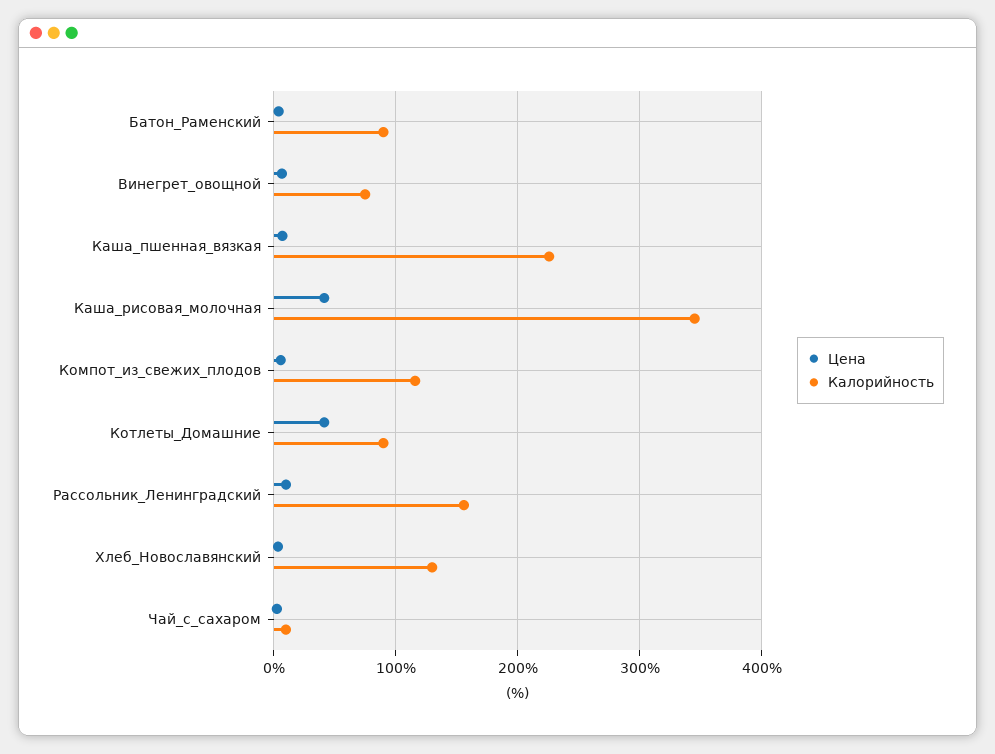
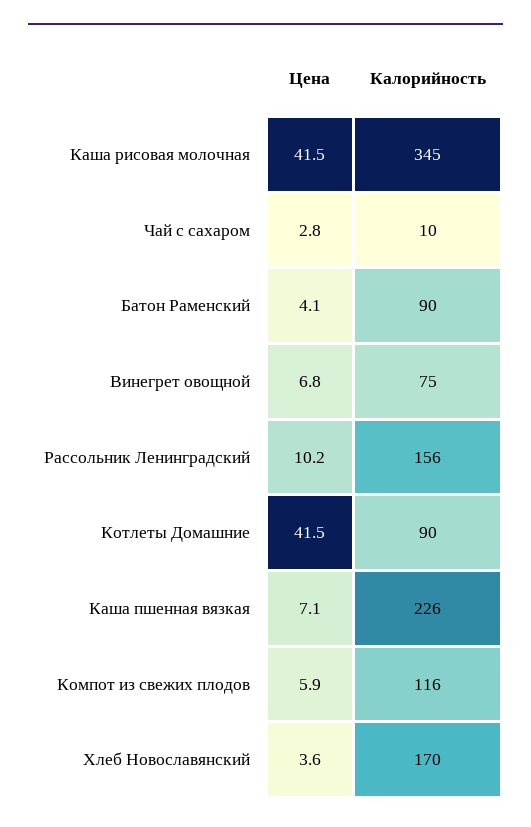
Калорийность, Хлеб_Новославянский: 130 -> 170

